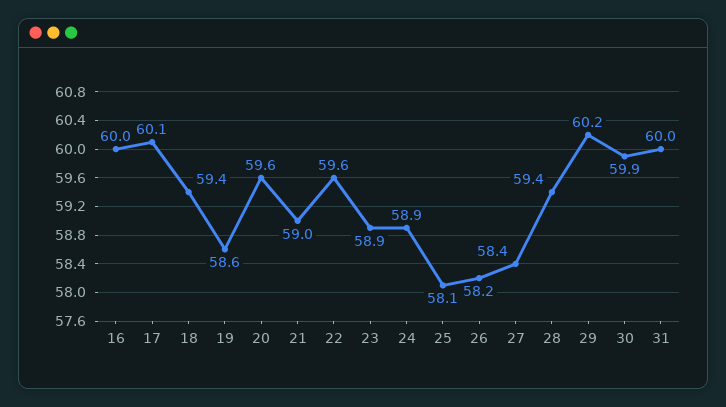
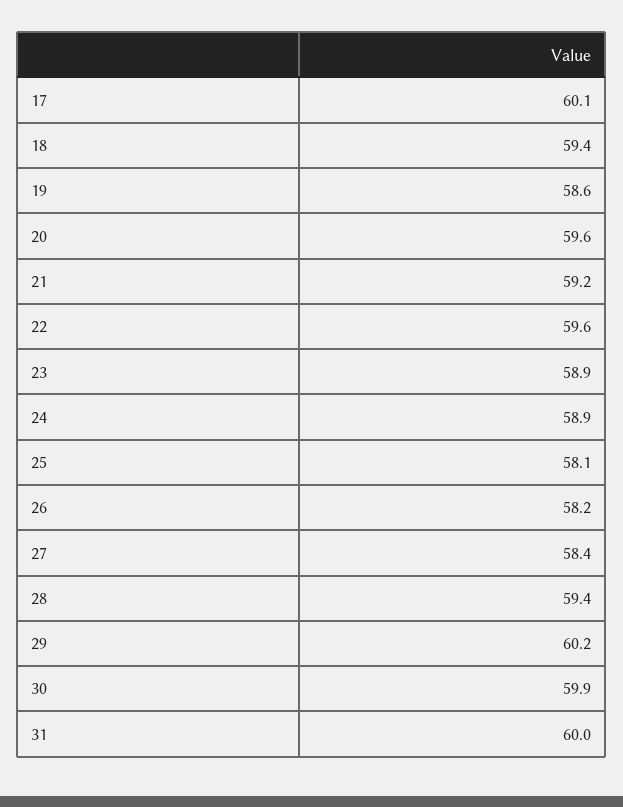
16: 60 -> none
21: 59 -> 59.2

